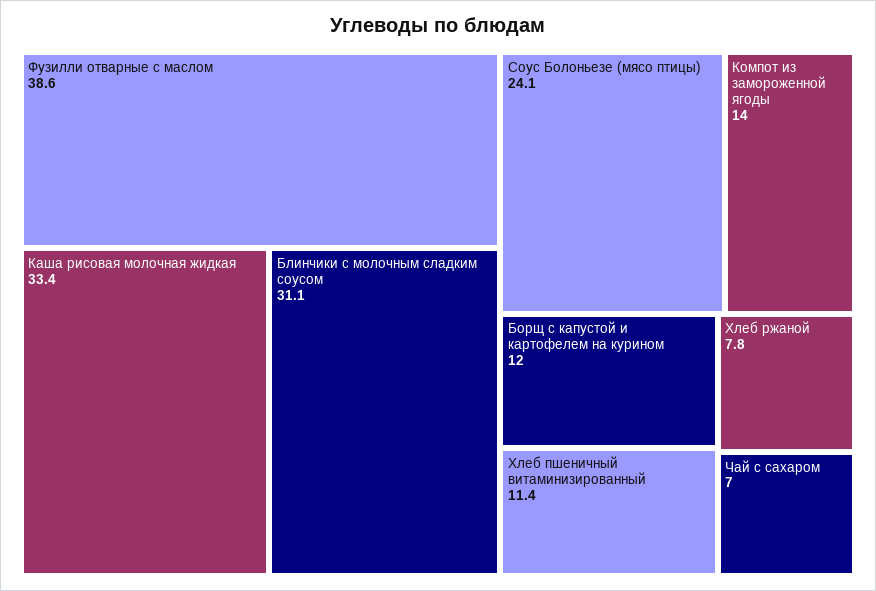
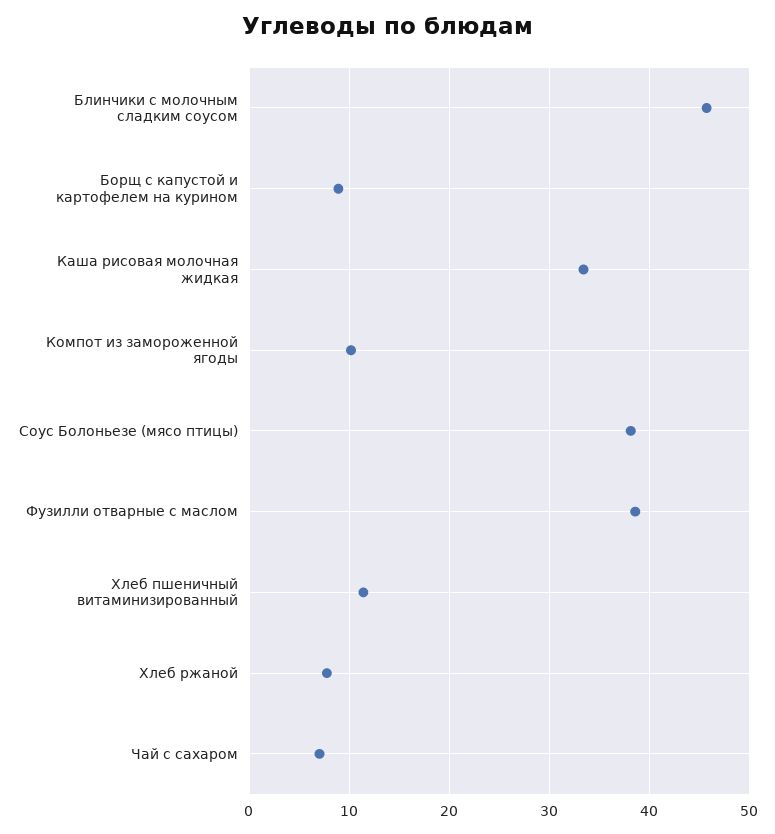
Блинчики с молочным сладким соусом: 31.1 -> 46
Соус Болоньезе (мясо птицы): 24.1 -> 38
Компот из замороженной ягоды: 14 -> 10
Борщ с капустой и картофелем на курином: 12 -> 9

